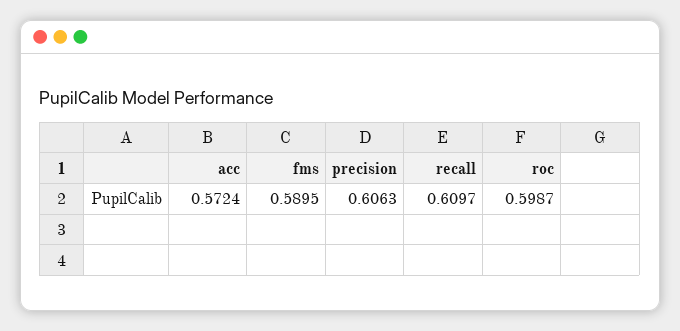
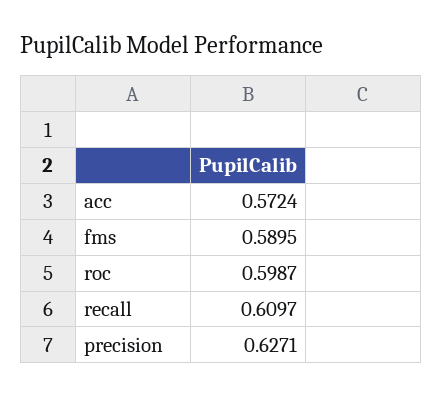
precision: 0.6063 -> 0.6271

